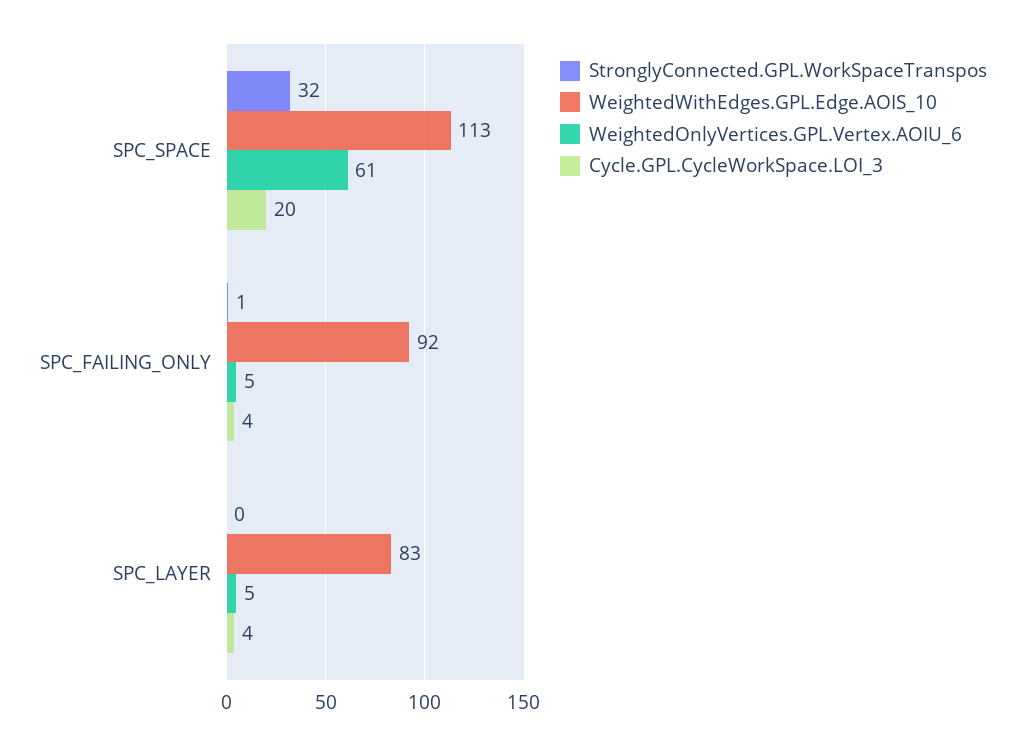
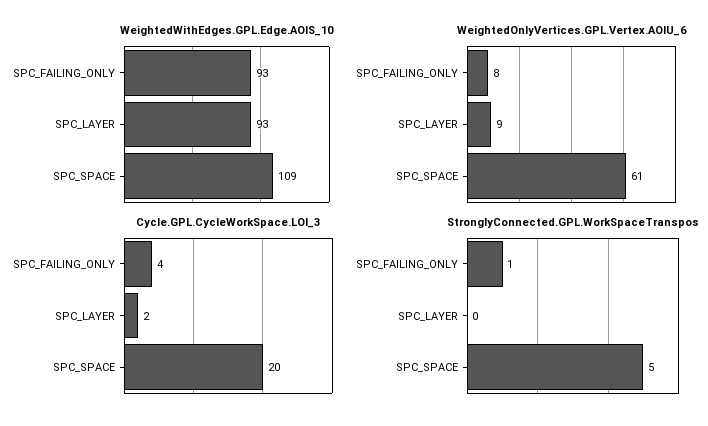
StronglyConnected.GPL.WorkSpaceTranspos, SPC_SPACE: 32 -> 5
WeightedWithEdges.GPL.Edge.AOIS_10, SPC_SPACE: 113 -> 109
WeightedWithEdges.GPL.Edge.AOIS_10, SPC_FAILING_ONLY: 92 -> 93
WeightedOnlyVertices.GPL.Vertex.AOIU_6, SPC_FAILING_ONLY: 5 -> 8
WeightedWithEdges.GPL.Edge.AOIS_10, SPC_LAYER: 83 -> 93
WeightedOnlyVertices.GPL.Vertex.AOIU_6, SPC_LAYER: 5 -> 9
Cycle.GPL.CycleWorkSpace.LOI_3, SPC_LAYER: 4 -> 2

